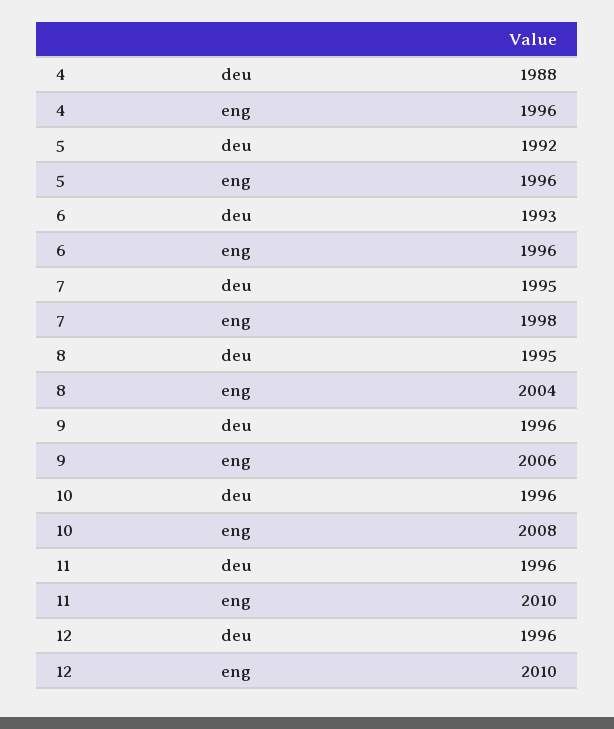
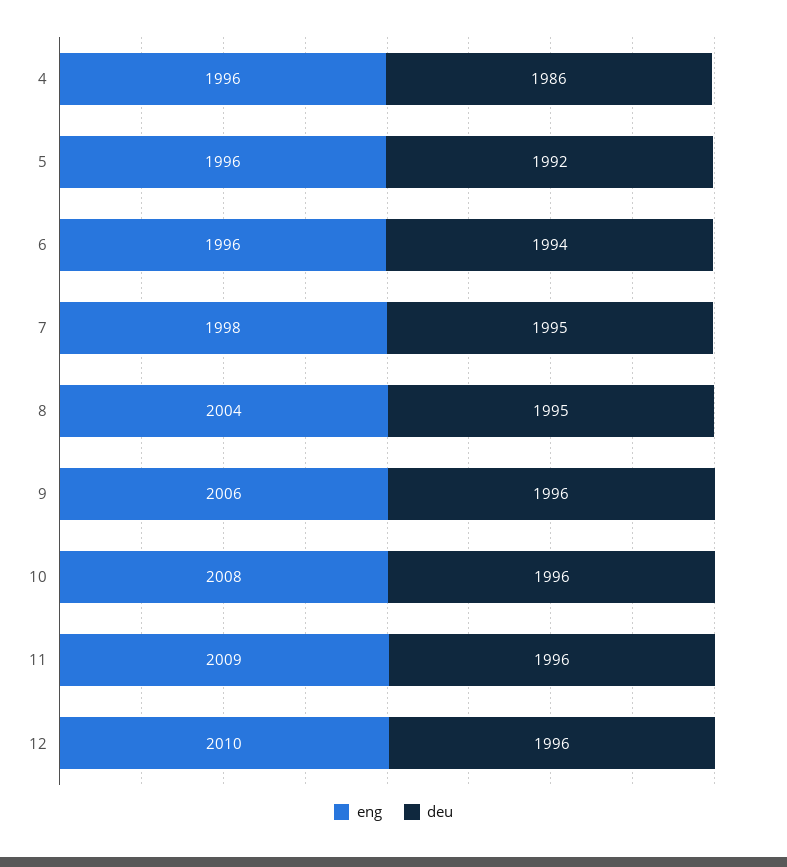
deu, 4: 1988 -> 1986
deu, 6: 1993 -> 1994
eng, 11: 2010 -> 2009

